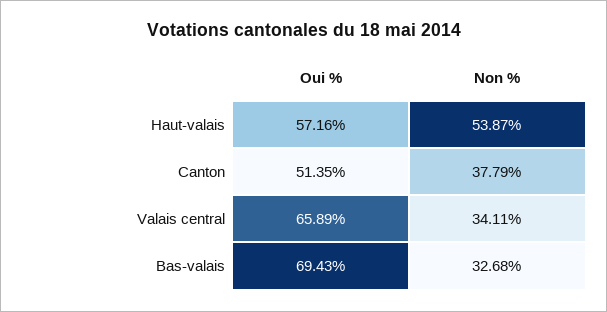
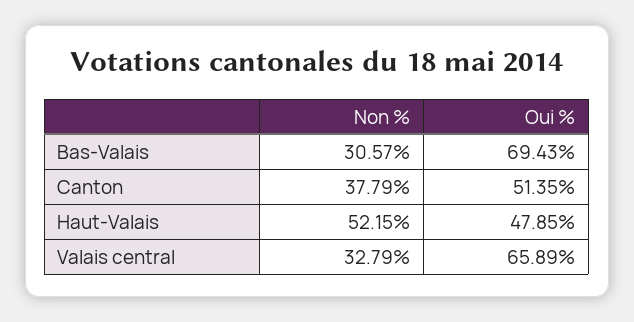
Oui %, Haut-valais: 57.16 -> 47.85
Non %, Haut-valais: 53.87 -> 52.15
Non %, Valais central: 34.11 -> 32.79
Non %, Bas-valais: 32.68 -> 30.57

